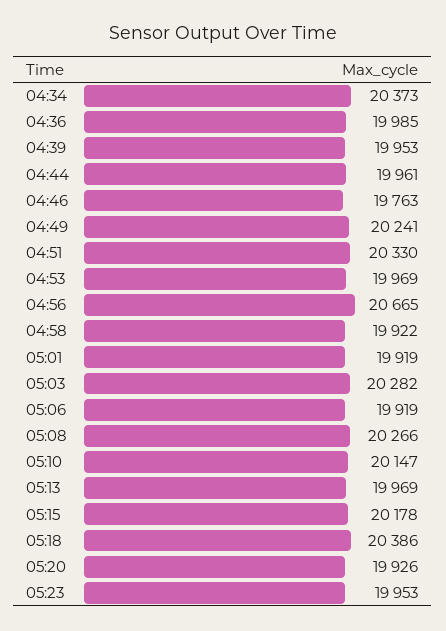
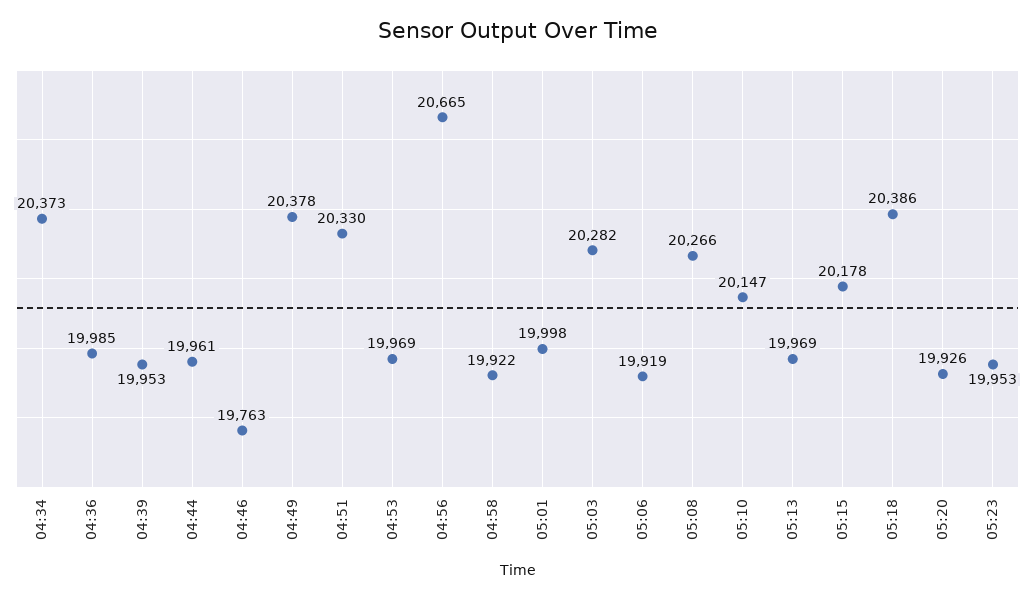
04:49: 20241 -> 20378
05:01: 19919 -> 19998

